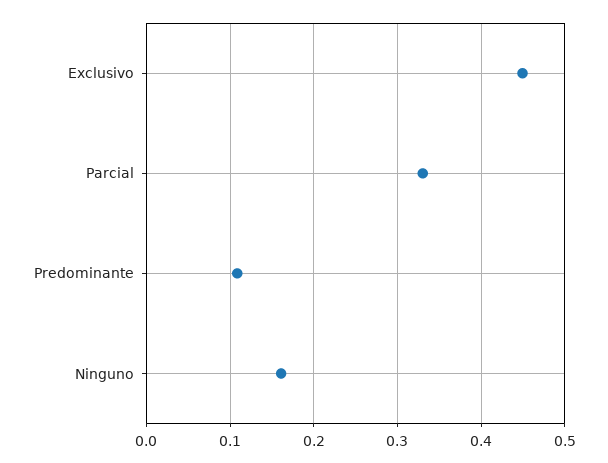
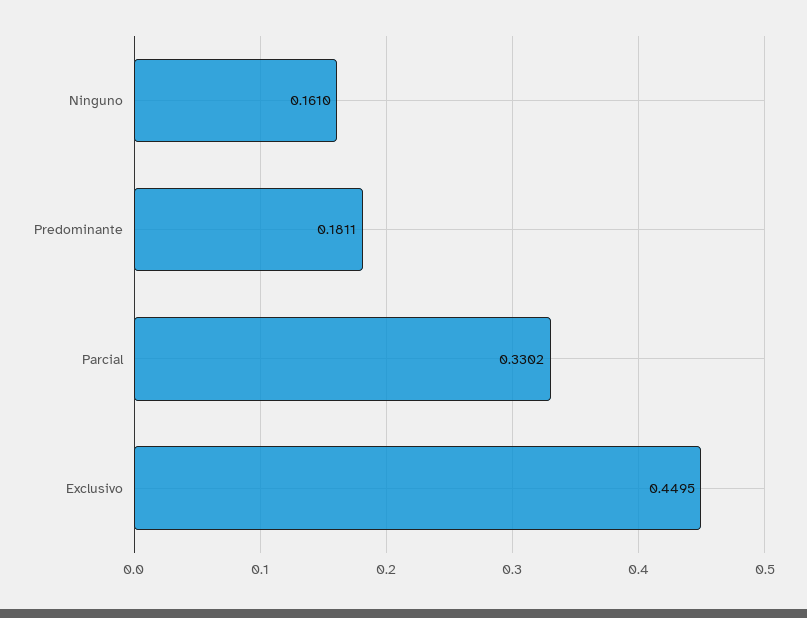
Predominante: 0.11 -> 0.1811

